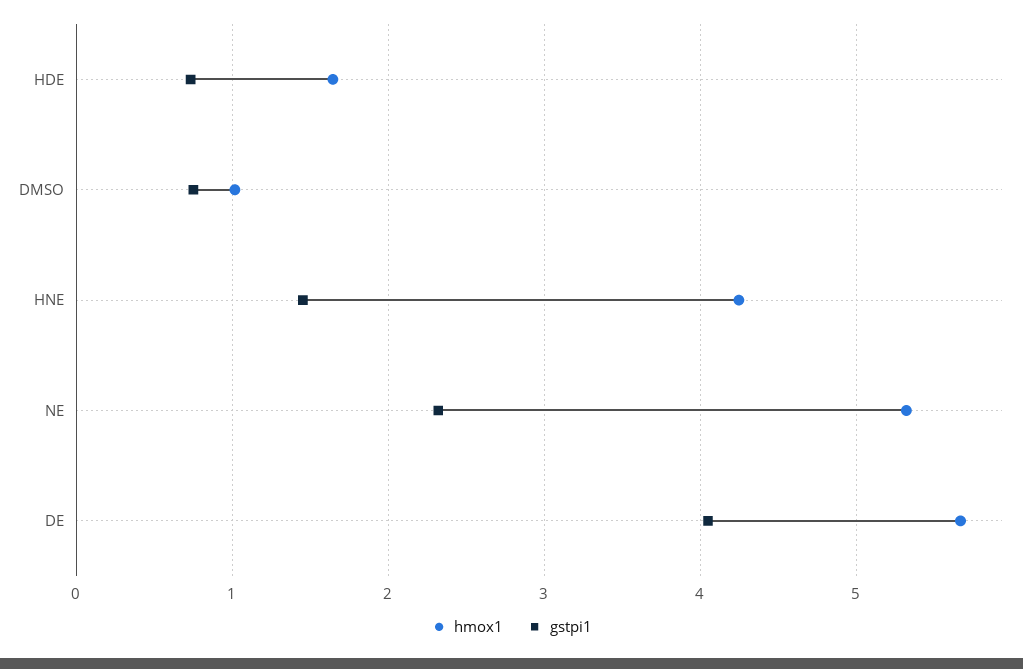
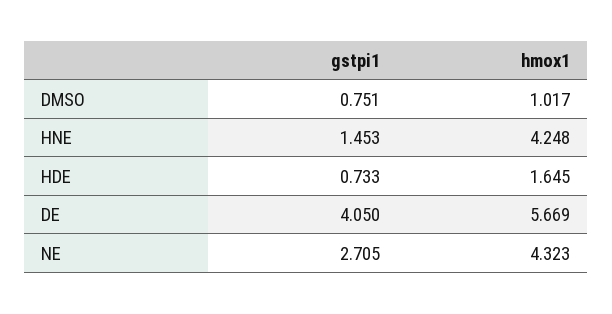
hmox1, NE: 5.3 -> 4.323
gstpi1, NE: 2.3 -> 2.705

